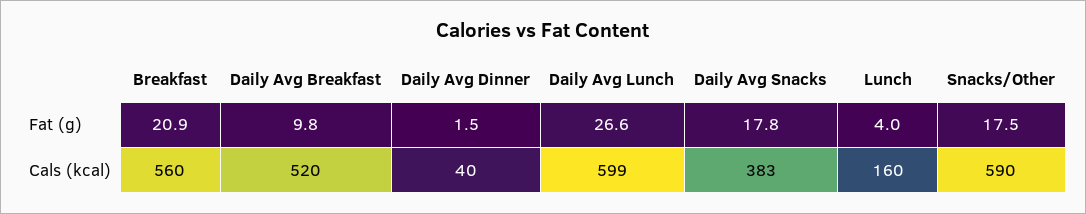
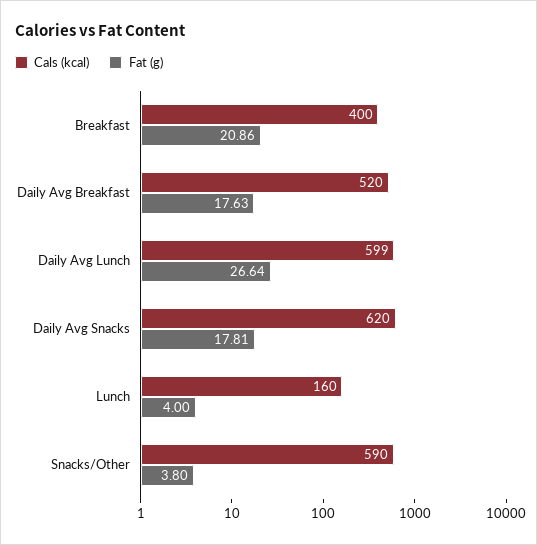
Fat (g), Daily Avg Breakfast: 9.8 -> 17.63
Fat (g), Daily Avg Dinner: 1.5 -> none
Fat (g), Snacks/Other: 17.5 -> 3.8
Cals (kcal), Breakfast: 560 -> 400
Cals (kcal), Daily Avg Dinner: 40 -> none
Cals (kcal), Daily Avg Snacks: 383 -> 620

